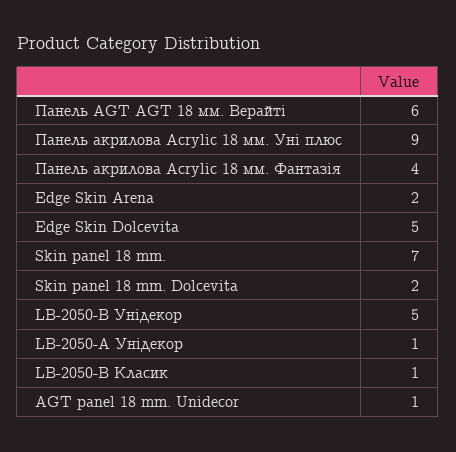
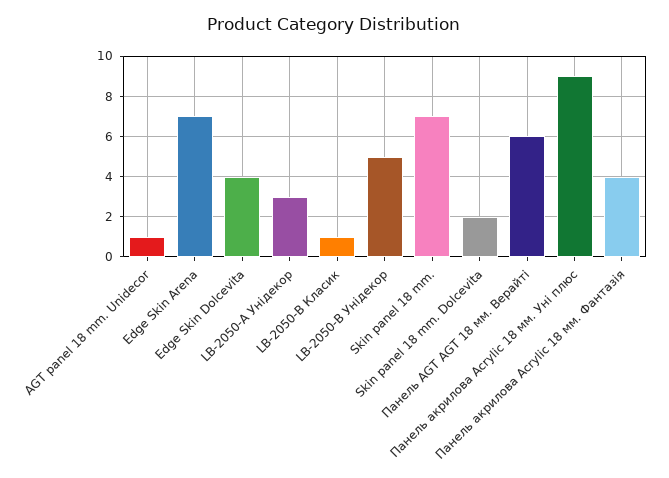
Edge Skin Arena: 2 -> 7
Edge Skin Dolcevita: 5 -> 4
LB-2050-А Унідекор: 1 -> 3

